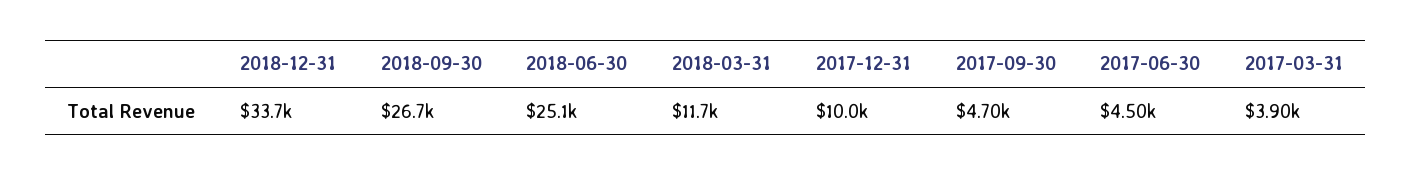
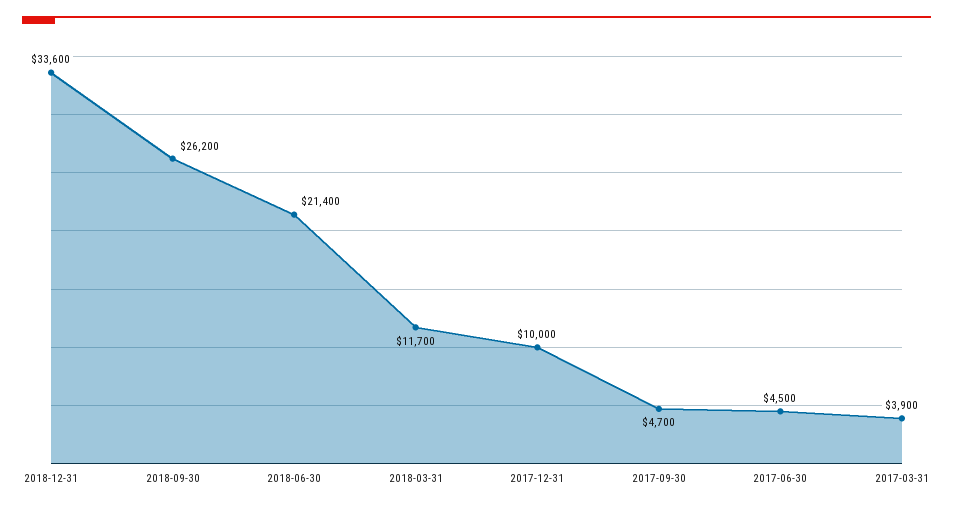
2018-12-31: 33700 -> 33600
2018-09-30: 26700 -> 26200
2018-06-30: 25100 -> 21400

